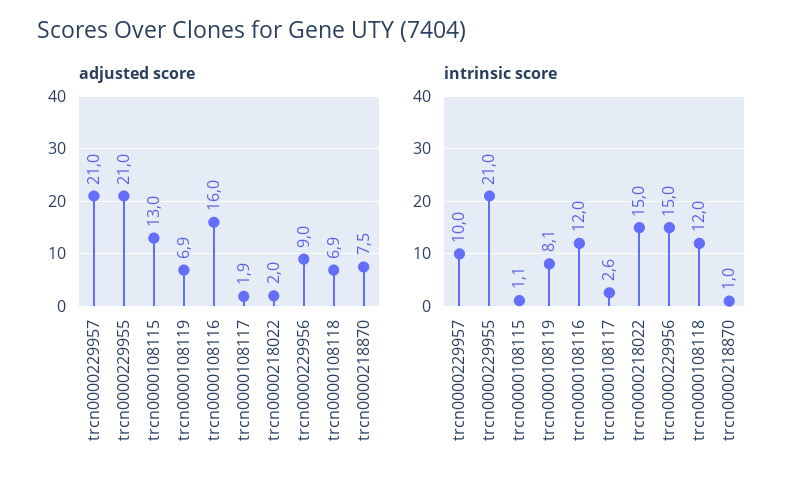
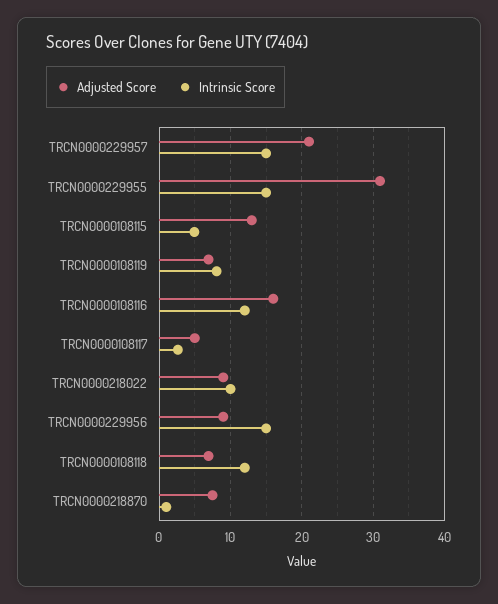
adjusted score, trcn0000229955: 21 -> 31
adjusted score, trcn0000108117: 1.9 -> 5
adjusted score, trcn0000218022: 2 -> 9
intrinsic score, trcn0000229957: 10 -> 15
intrinsic score, trcn0000229955: 21 -> 15
intrinsic score, trcn0000108115: 1.1 -> 5
intrinsic score, trcn0000218022: 15 -> 10

